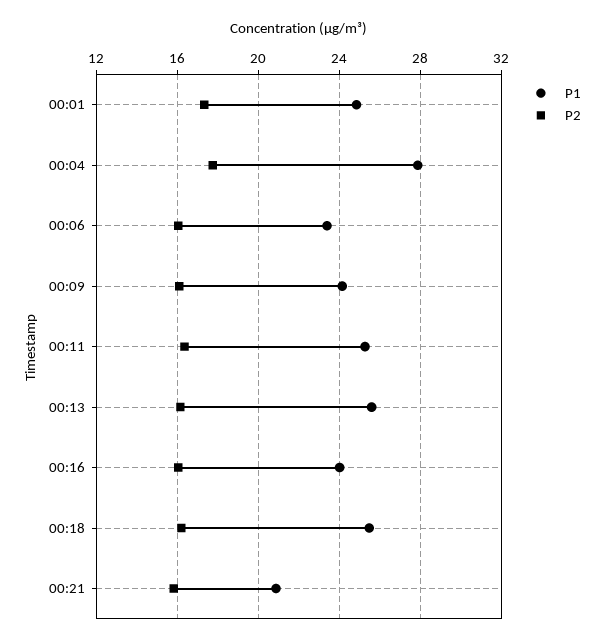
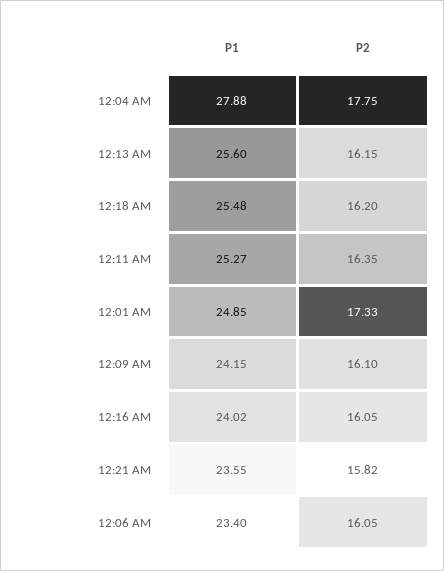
P1, 00:21: 21 -> 23.55

